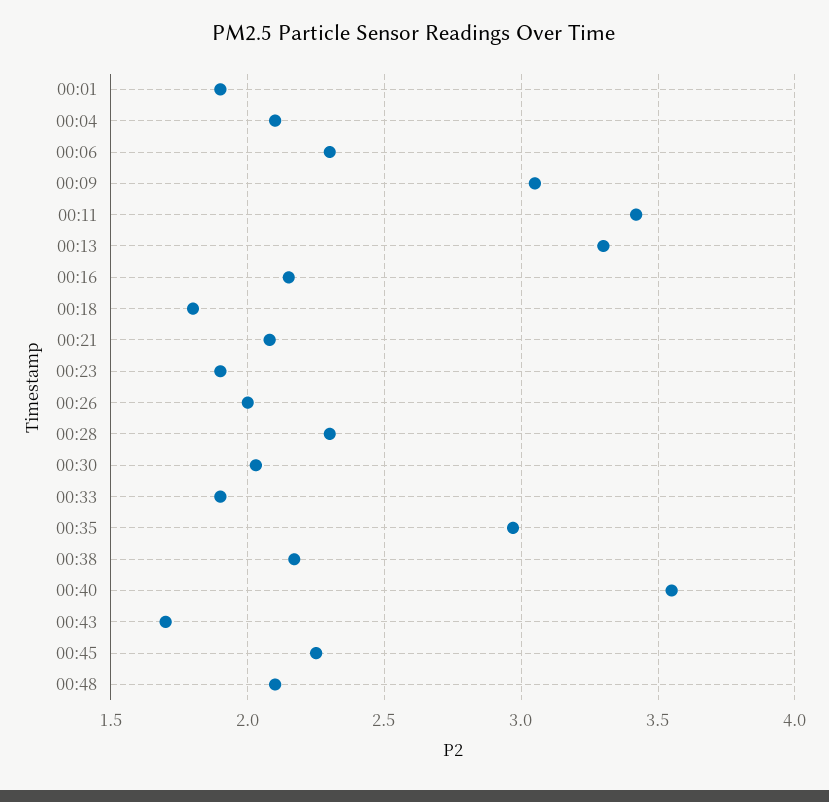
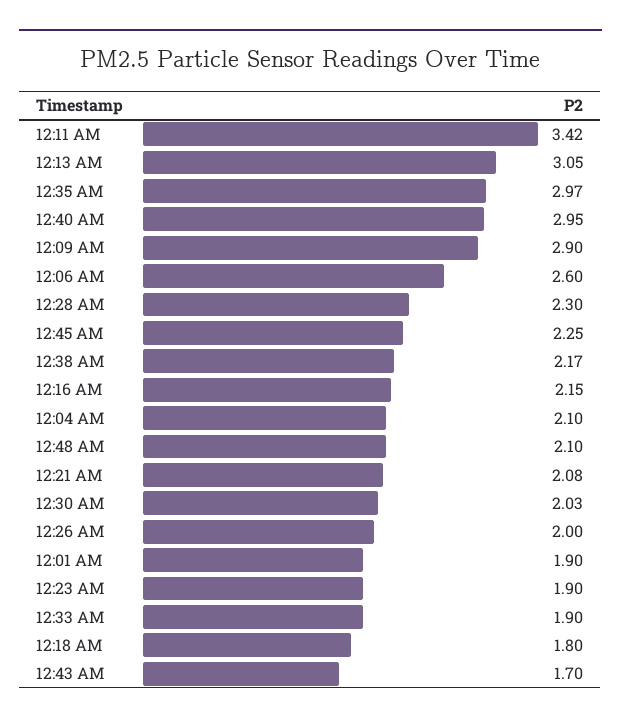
00:06: 2.3 -> 2.6
00:09: 3.05 -> 2.9
00:13: 3.3 -> 3.05
00:40: 3.55 -> 2.95

